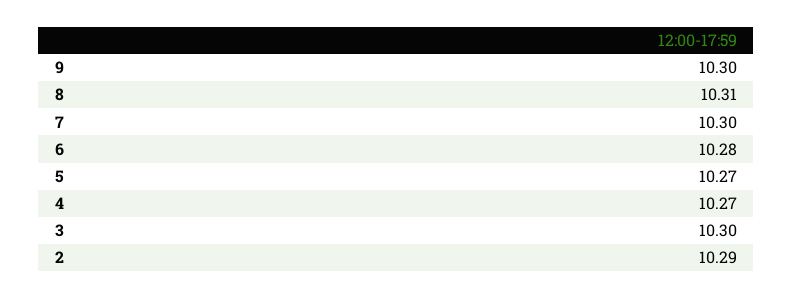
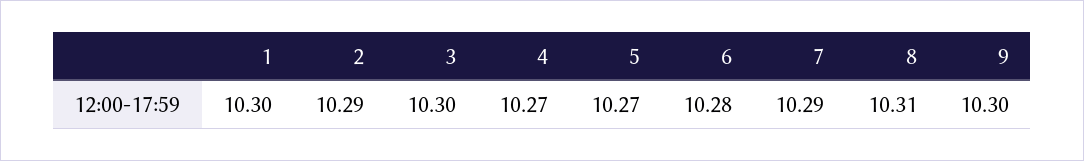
7: 10.3 -> 10.29
1: none -> 10.3

